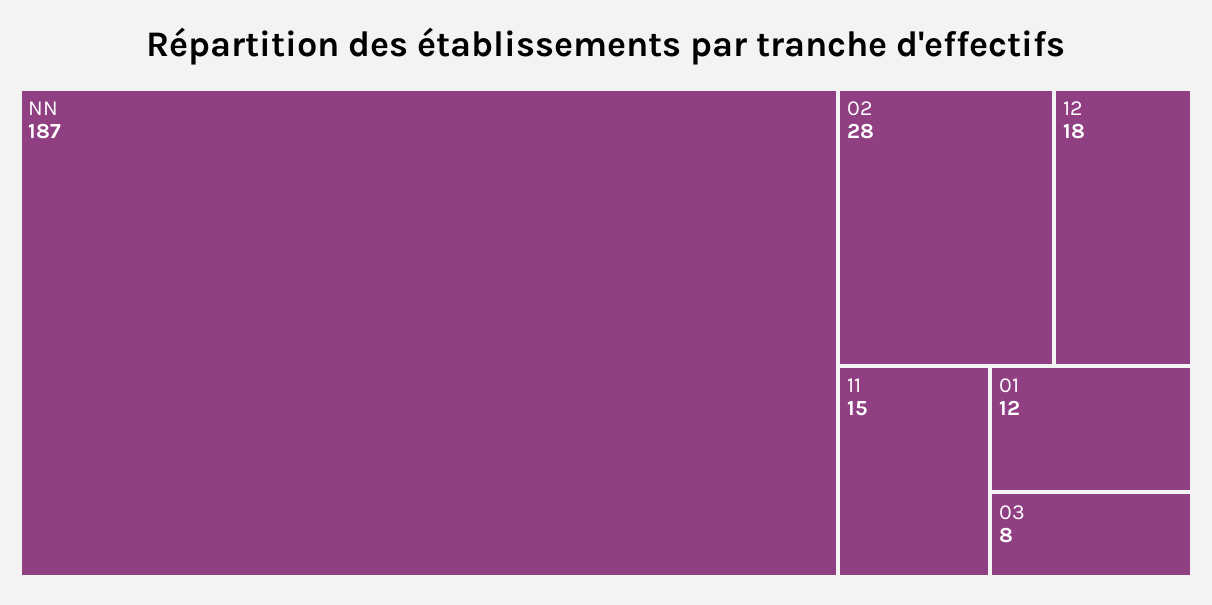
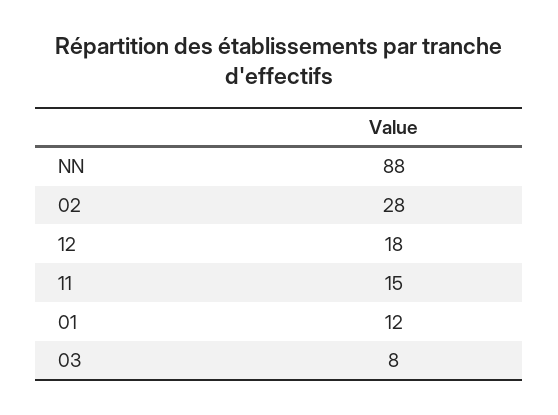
NN: 187 -> 88

